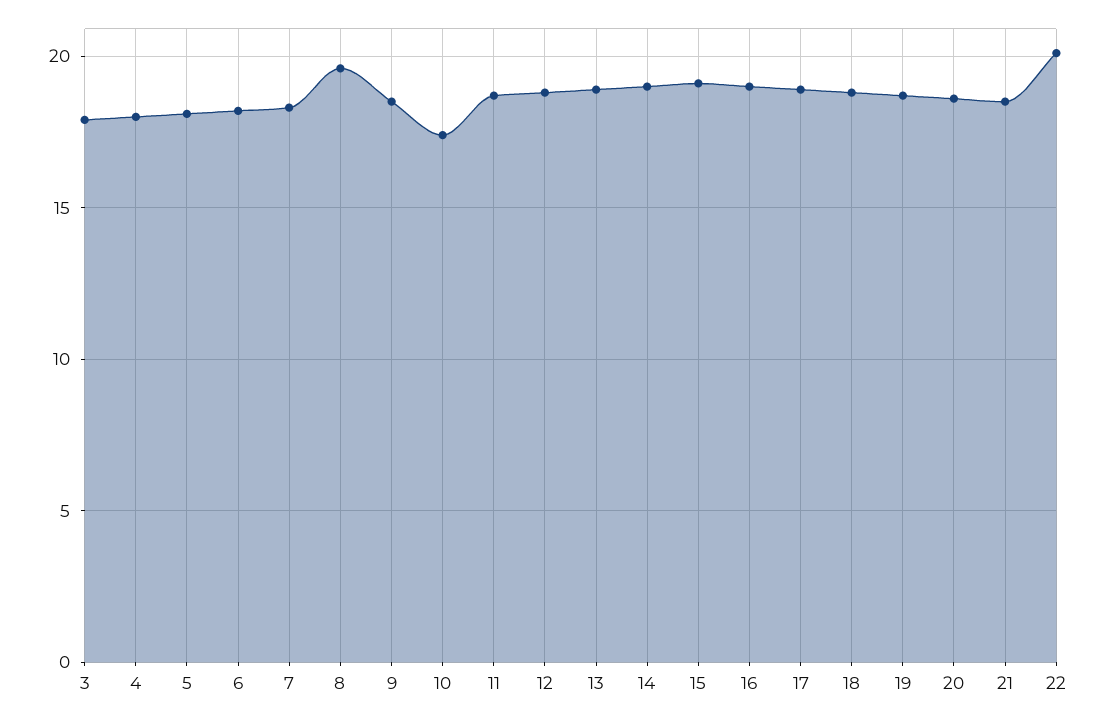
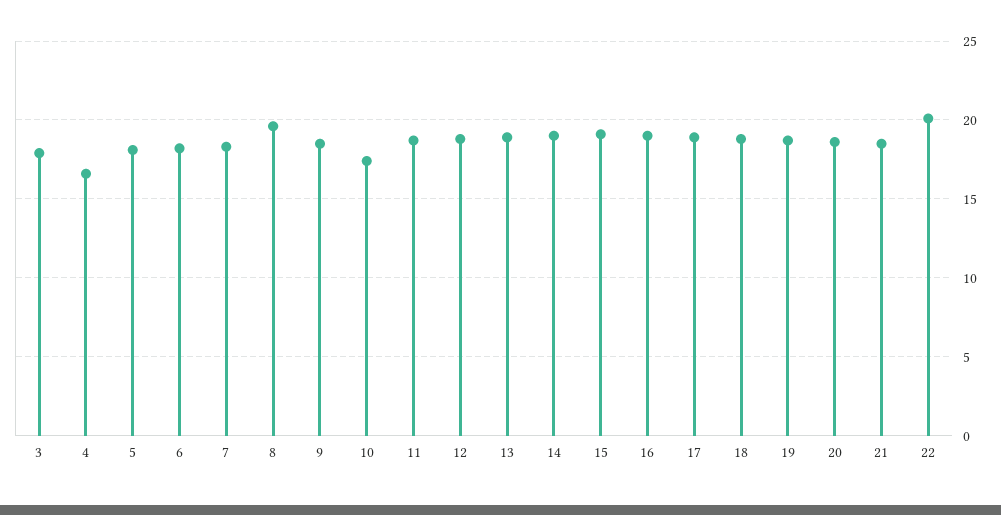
4: 18 -> 16.5

